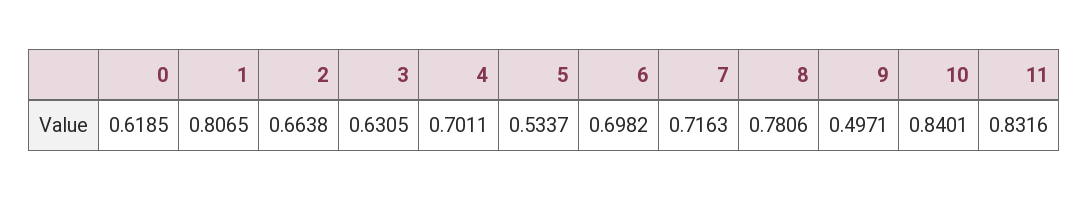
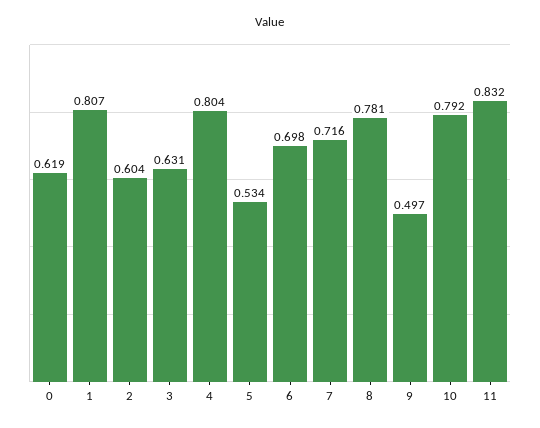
2: 0.6638 -> 0.604
4: 0.7011 -> 0.804
10: 0.8401 -> 0.792

